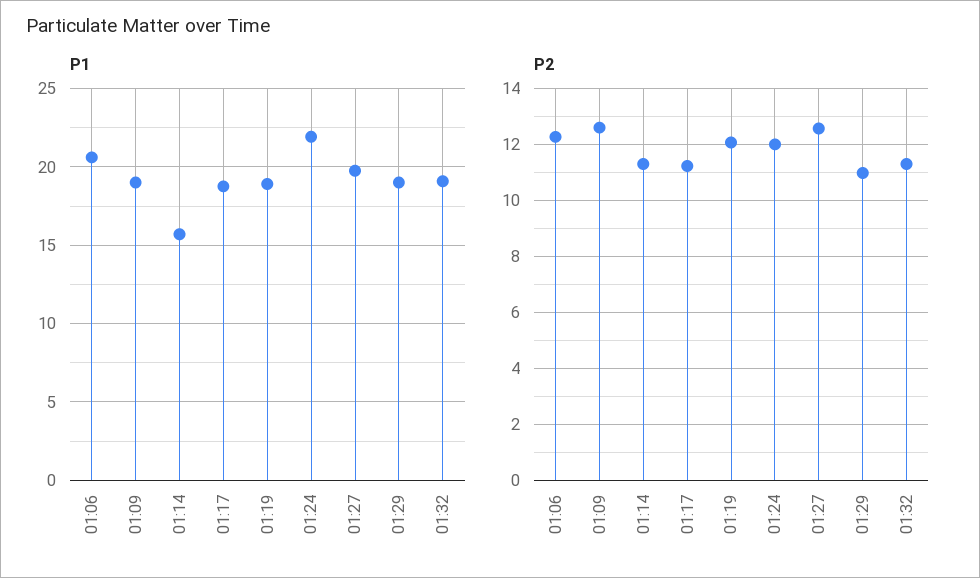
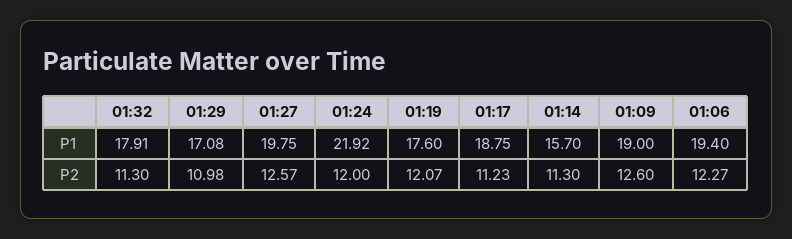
P1, 01:06: 20.5 -> 19.4
P1, 01:19: 19 -> 17.6
P1, 01:29: 19 -> 17.08
P1, 01:32: 19 -> 17.91

